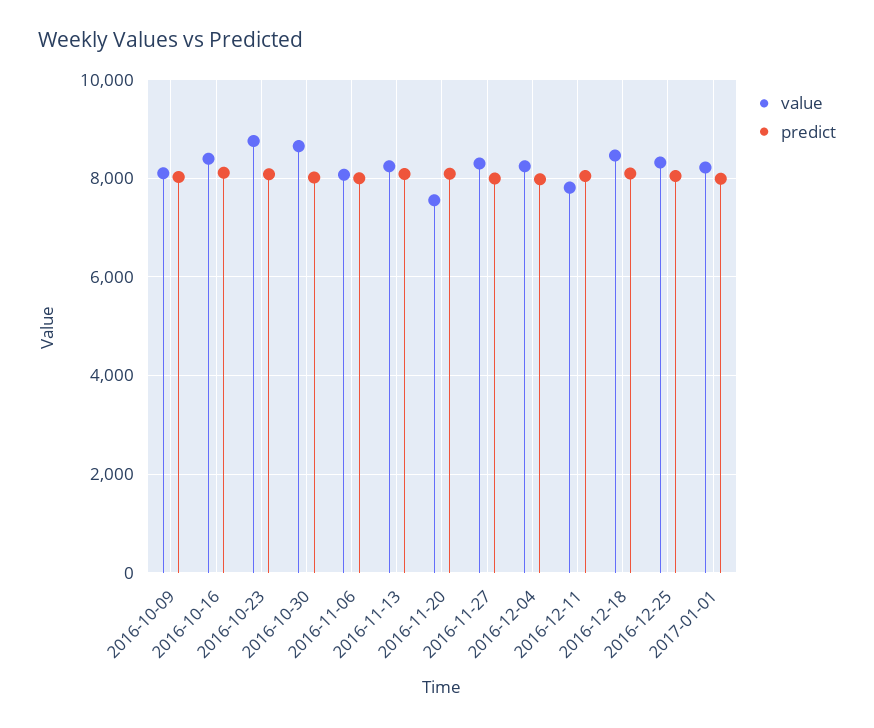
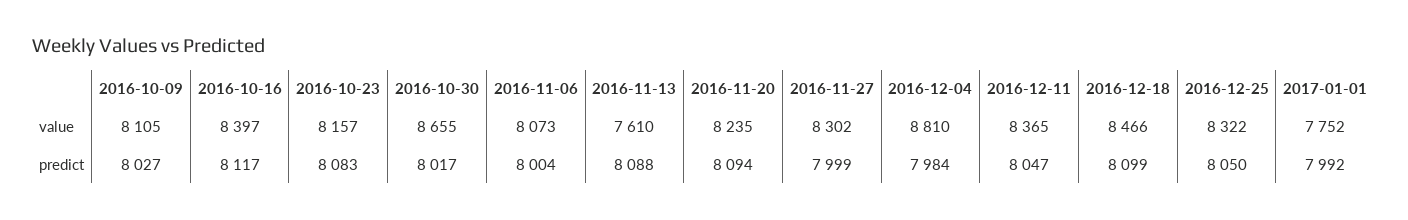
value, 2016-10-23: 8800 -> 8157
value, 2016-11-13: 8200 -> 7610
value, 2016-11-20: 7600 -> 8235
value, 2016-12-04: 8200 -> 8810
value, 2016-12-11: 7800 -> 8365
value, 2017-01-01: 8200 -> 7752

